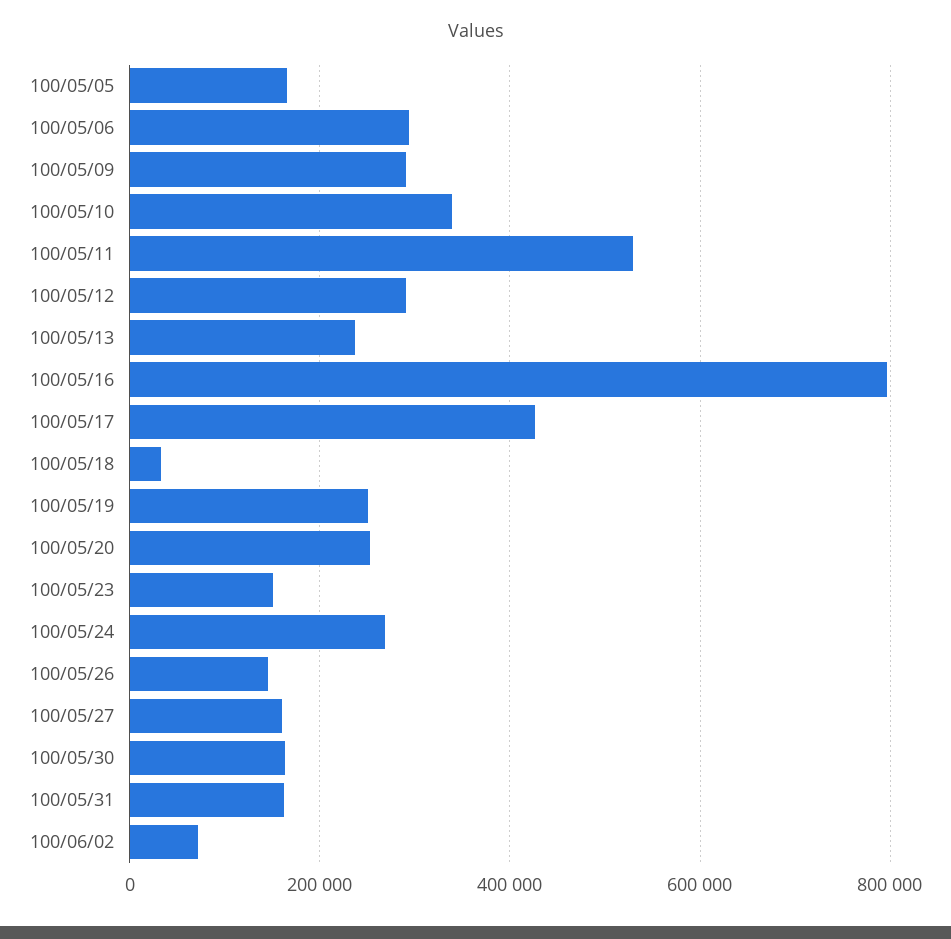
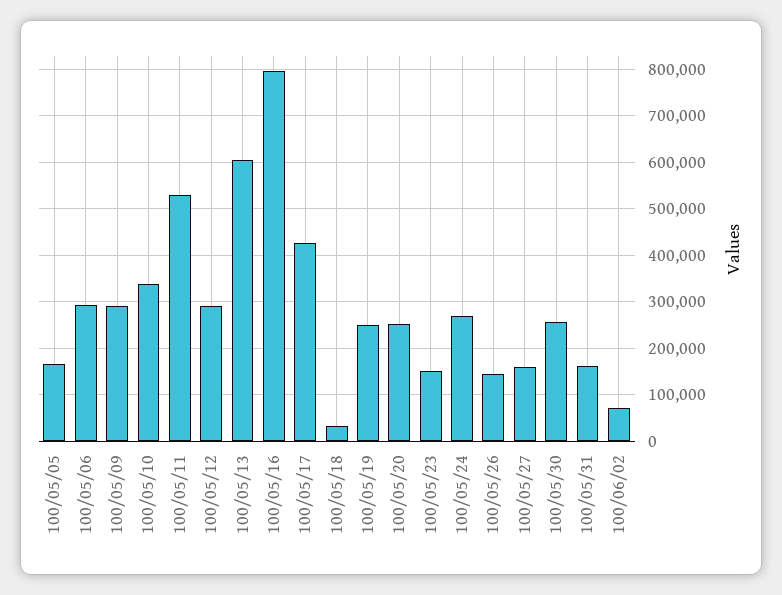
100/05/13: 240000 -> 600000
100/05/30: 160000 -> 260000

